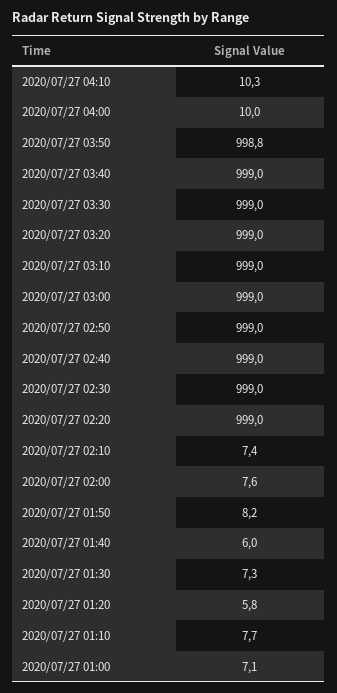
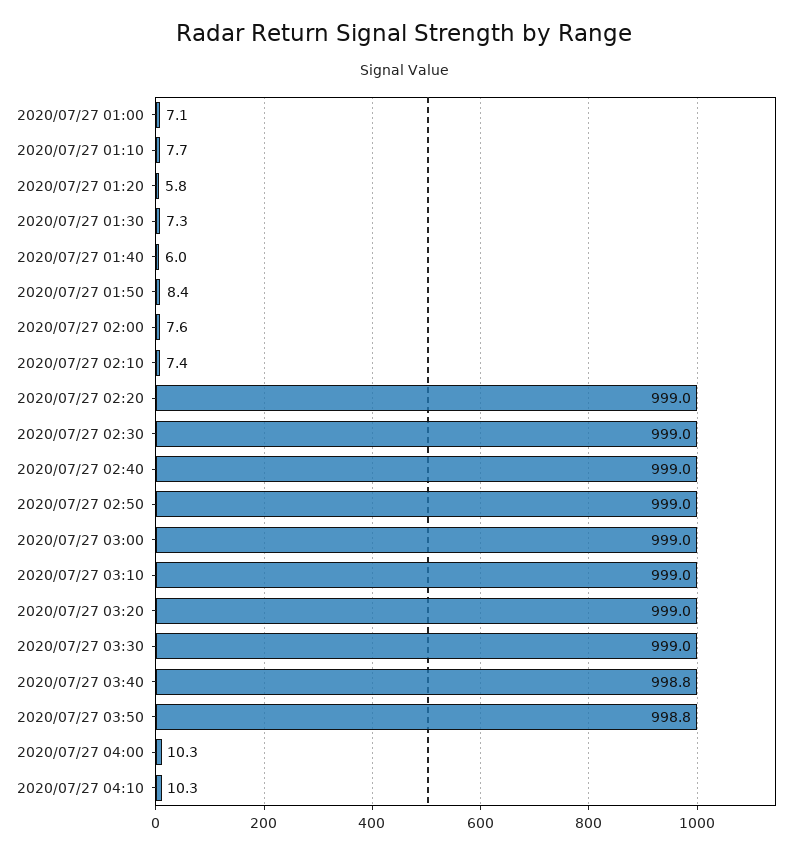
2020/07/27 04:00: 10 -> 10.3
2020/07/27 03:40: 999 -> 998.8
2020/07/27 01:50: 8.2 -> 8.4

